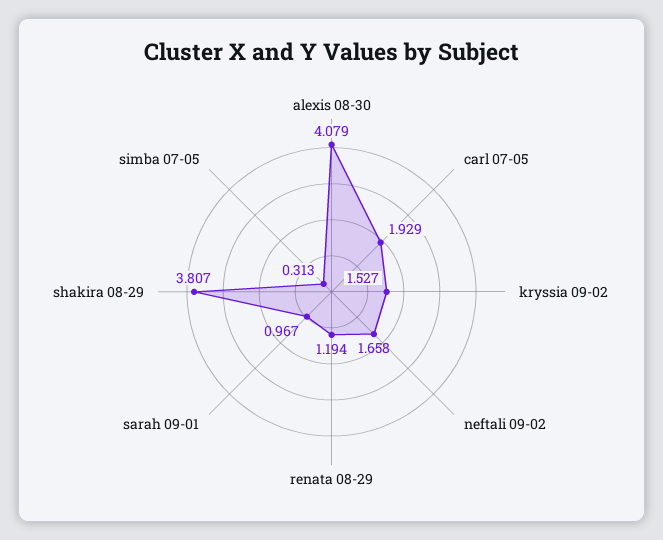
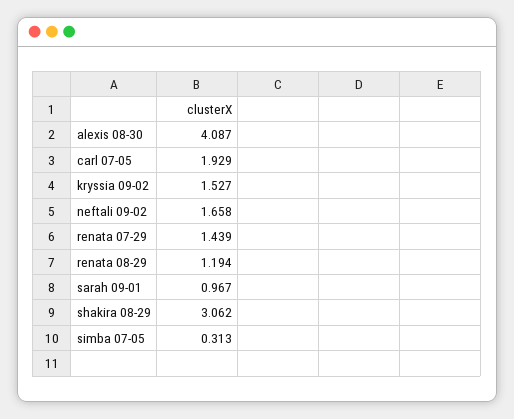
alexis 08-30: 4.079 -> 4.087
shakira 08-29: 3.807 -> 3.062
renata 07-29: none -> 1.439

